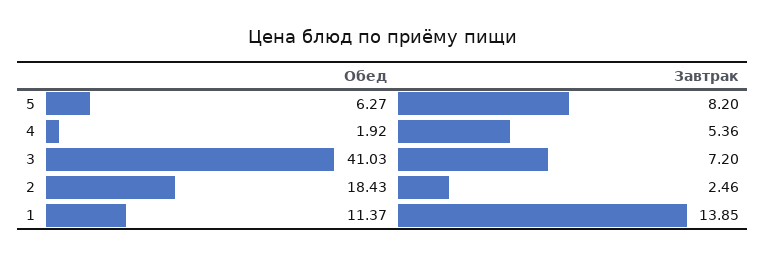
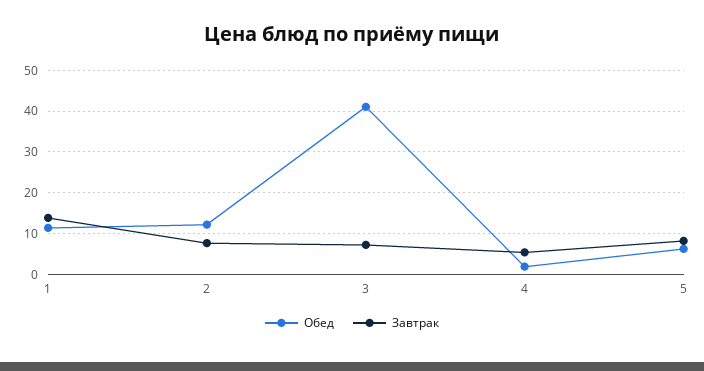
Обед, 2: 18.43 -> 12
Завтрак, 2: 2.46 -> 8

